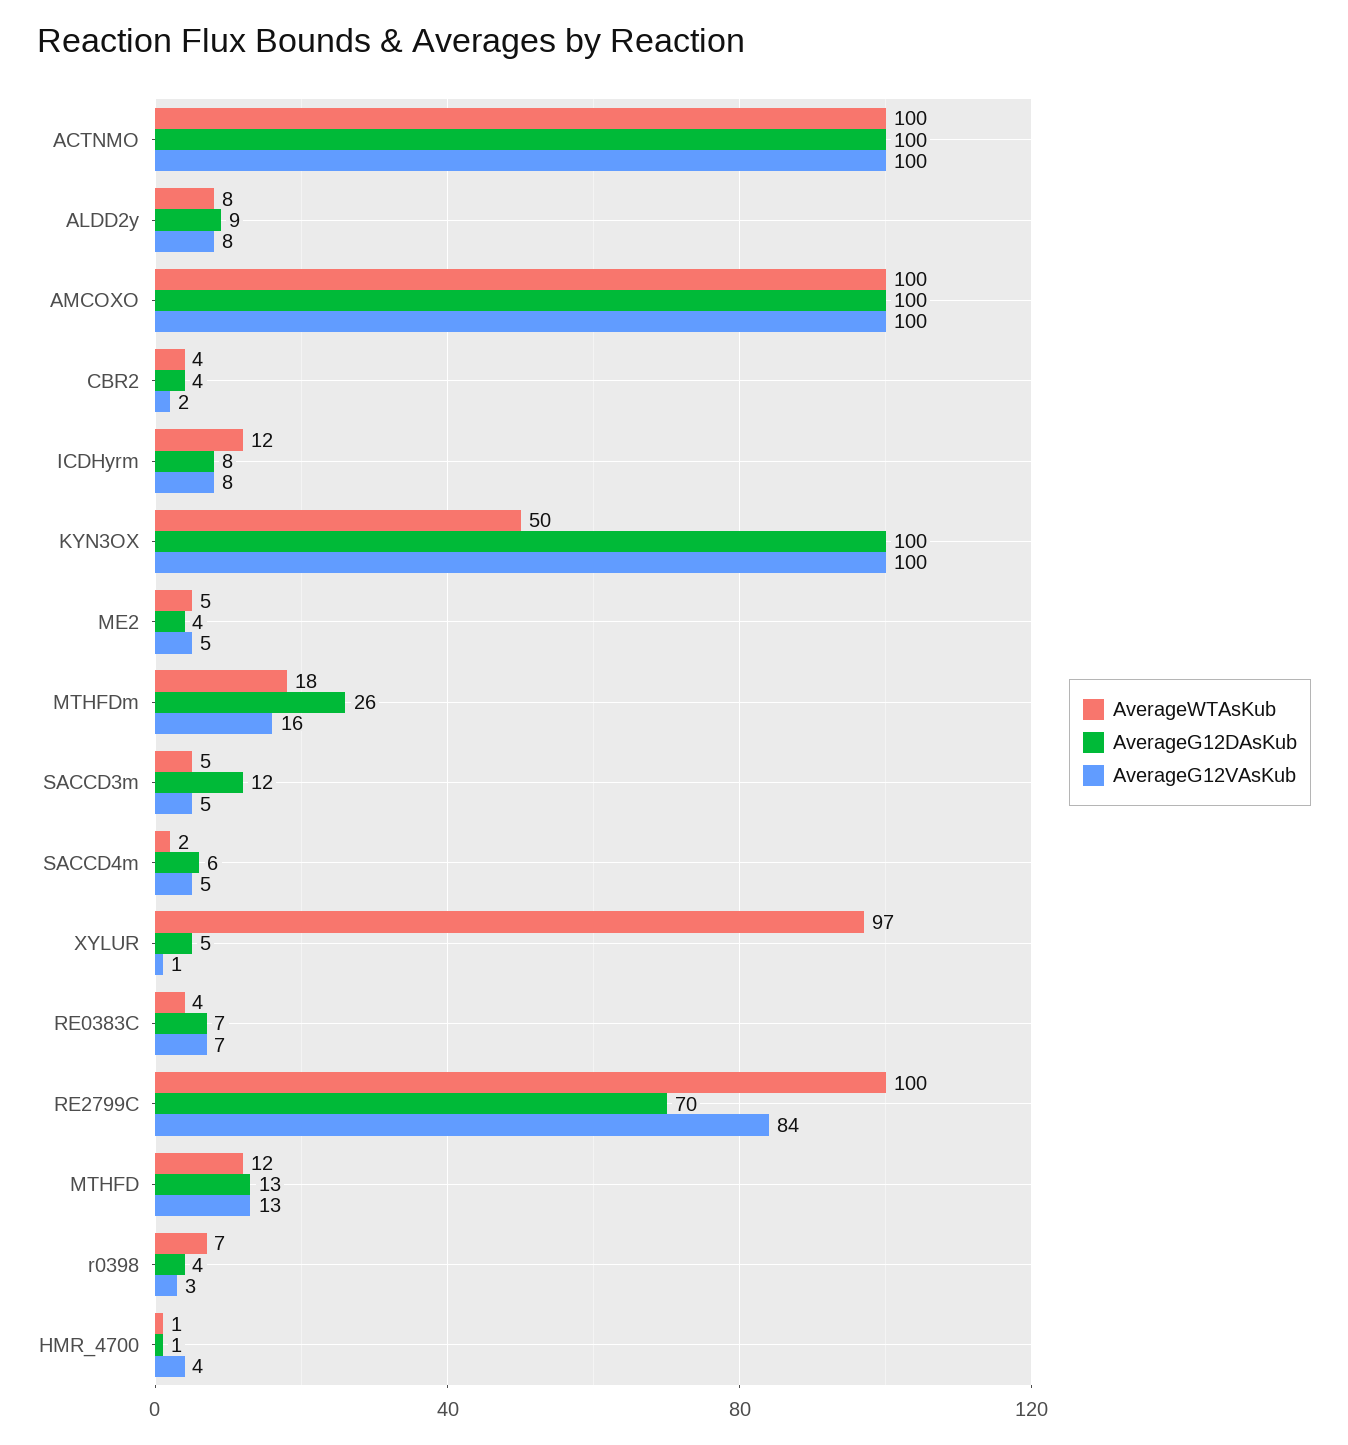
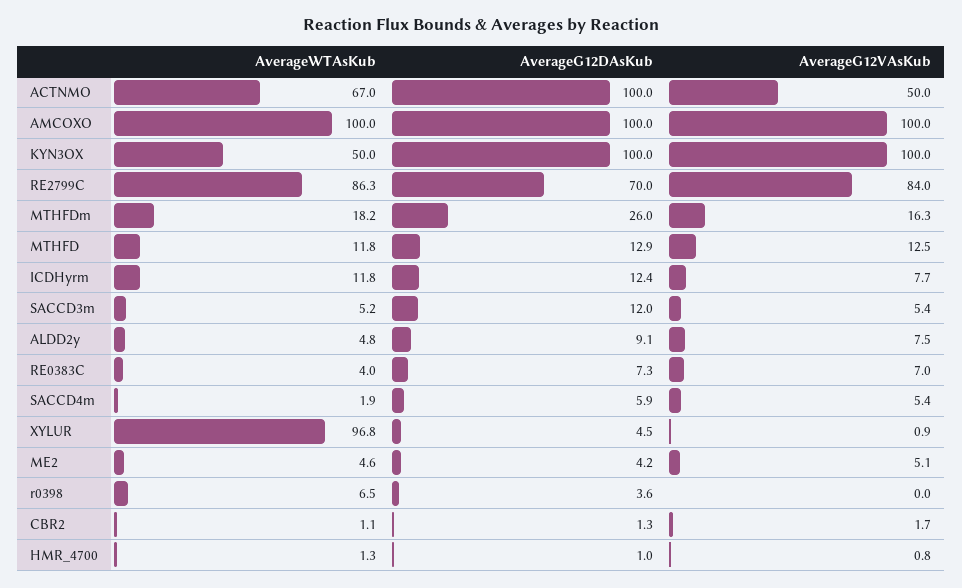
AverageWTAsKub, ACTNMO: 100 -> 67
AverageG12VAsKub, ACTNMO: 100 -> 50
AverageWTAsKub, ALDD2y: 8 -> 4.8
AverageWTAsKub, CBR2: 4 -> 1.1
AverageG12DAsKub, CBR2: 4 -> 1.3
AverageG12DAsKub, ICDHyrm: 8 -> 12.4
AverageWTAsKub, RE2799C: 100 -> 86.3
AverageG12VAsKub, r0398: 3 -> 0
AverageG12VAsKub, HMR_4700: 4 -> 0.8

